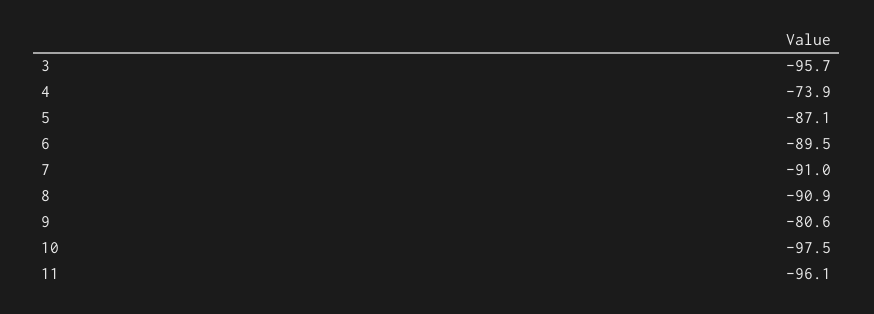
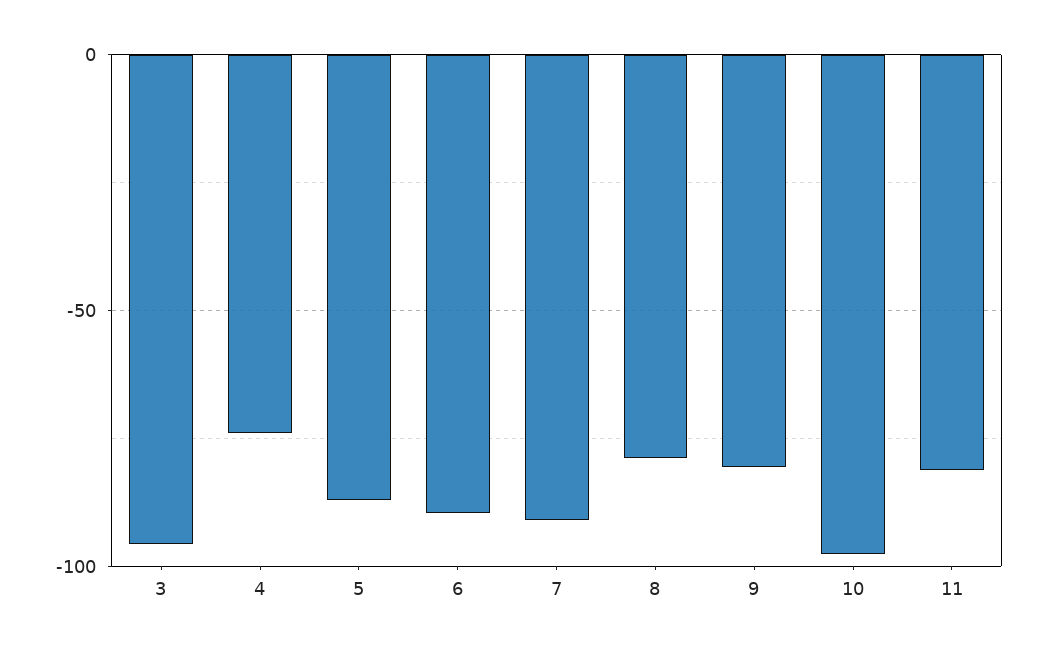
8: -90.9 -> -80
11: -96.1 -> -80

